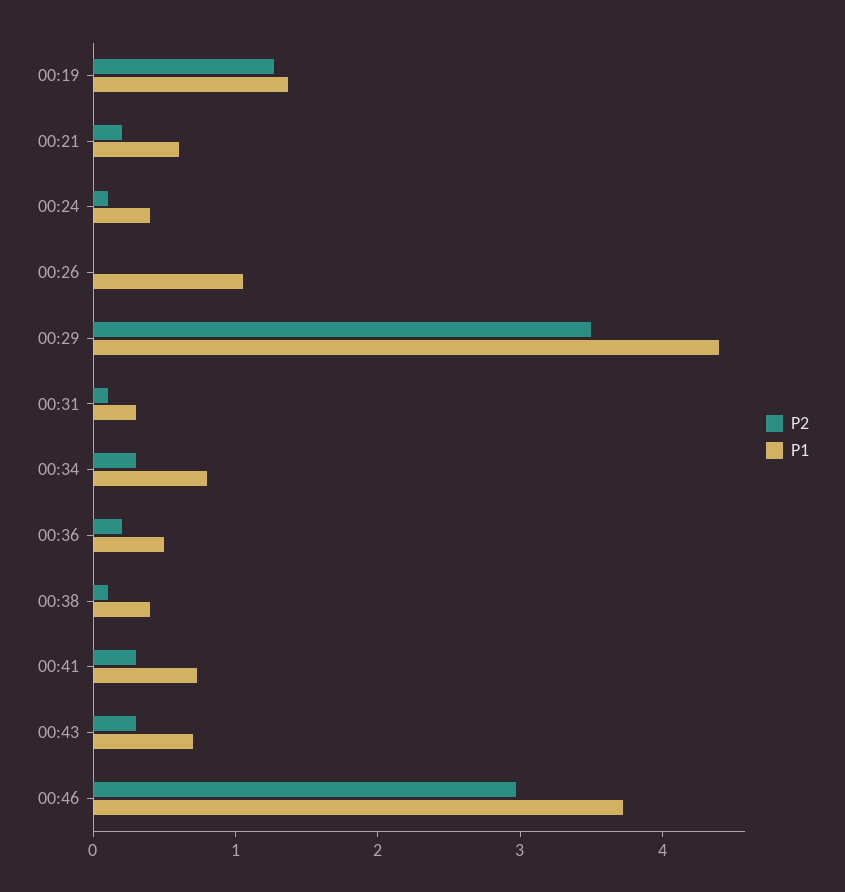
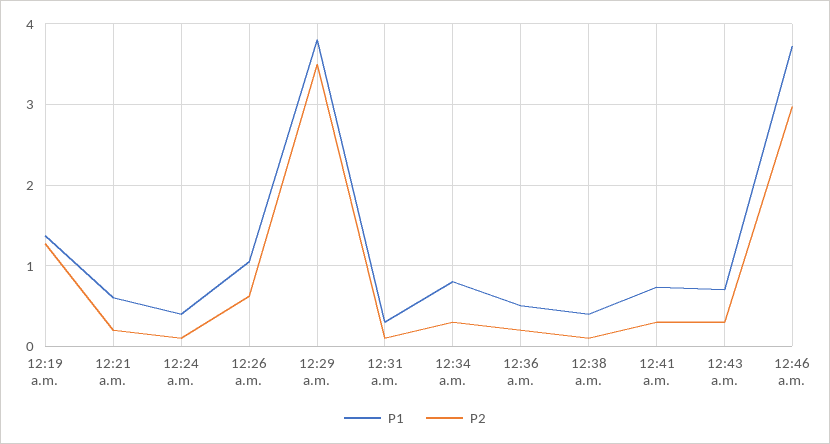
P2, 00:26: 0 -> 0.6
P1, 00:29: 4.4 -> 3.8

